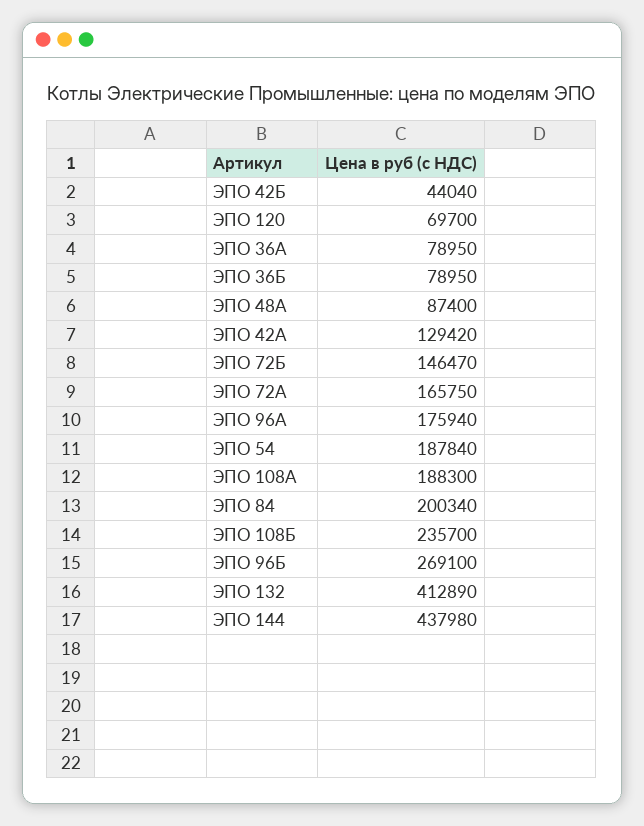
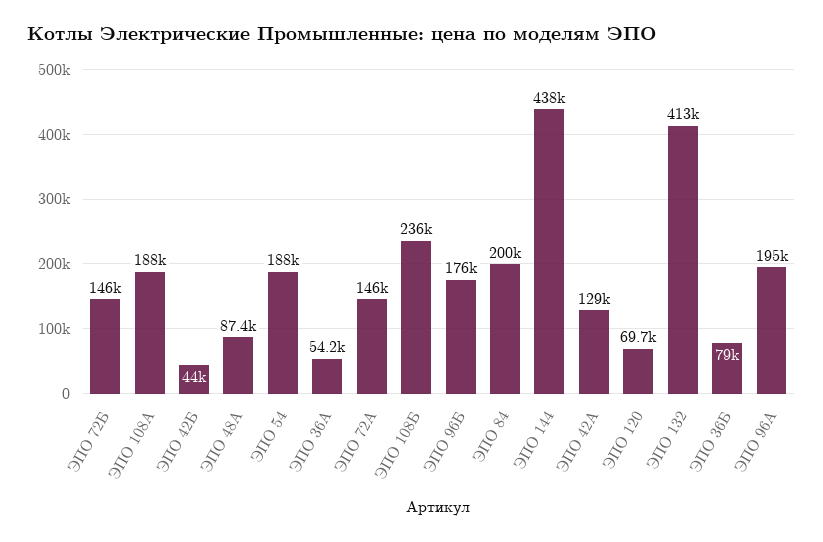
ЭПО 36А: 78950 -> 54200
ЭПО 72А: 165750 -> 146000
ЭПО 96А: 175940 -> 195000
ЭПО 96Б: 269100 -> 176000

